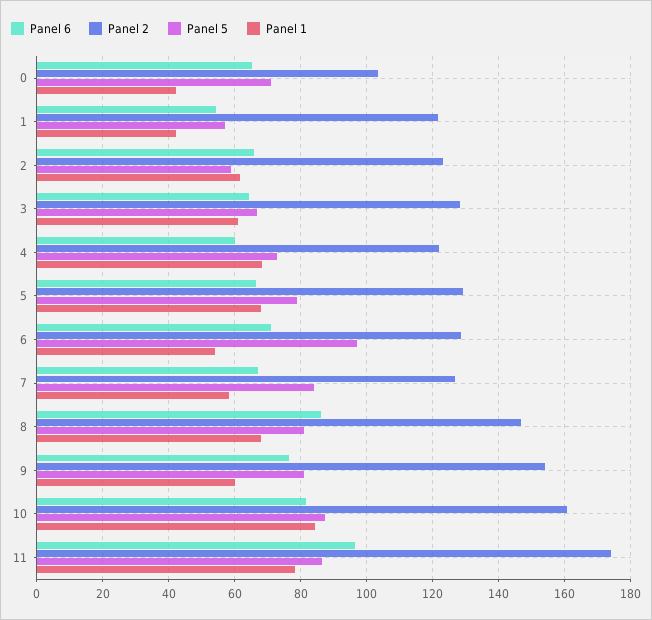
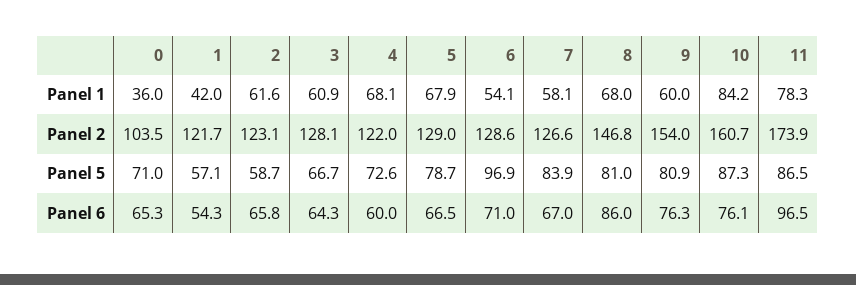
Panel 1, 0: 42 -> 36
Panel 6, 10: 82 -> 76.1

